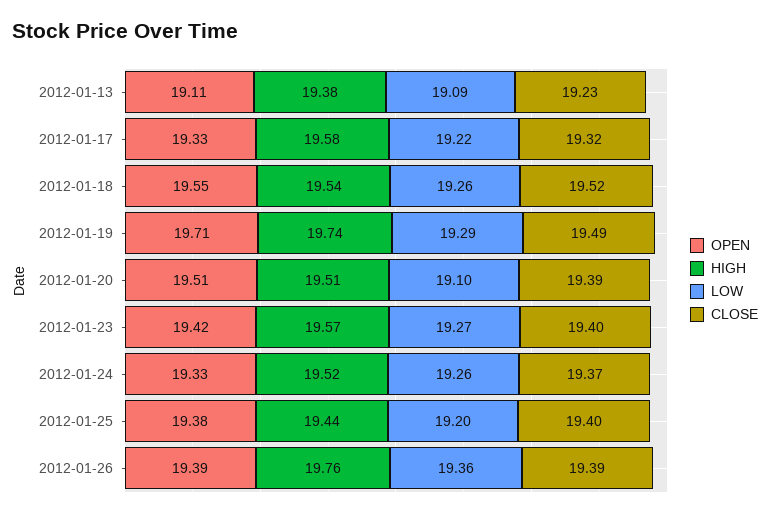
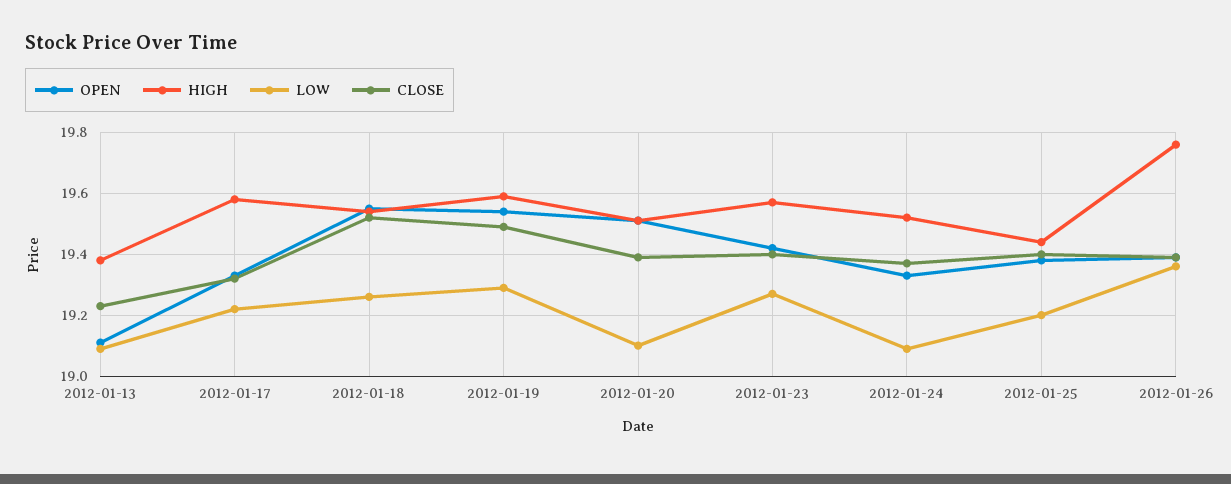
OPEN, 2012-01-19: 19.71 -> 19.55
HIGH, 2012-01-19: 19.74 -> 19.6
LOW, 2012-01-24: 19.26 -> 19.1

